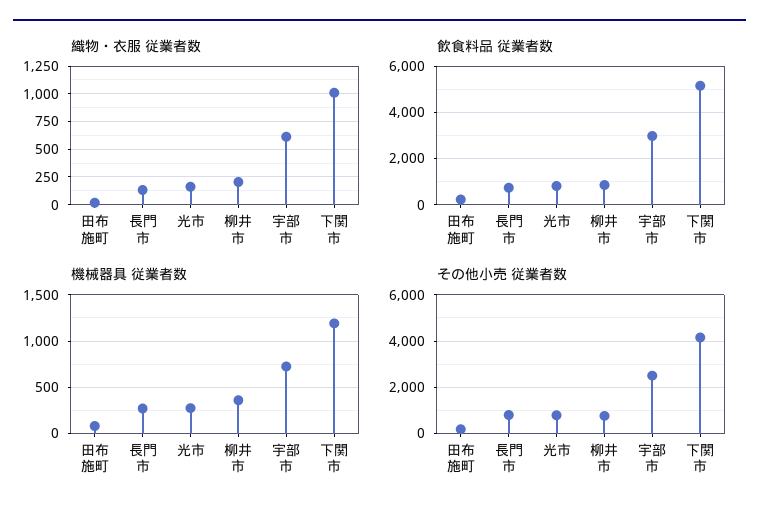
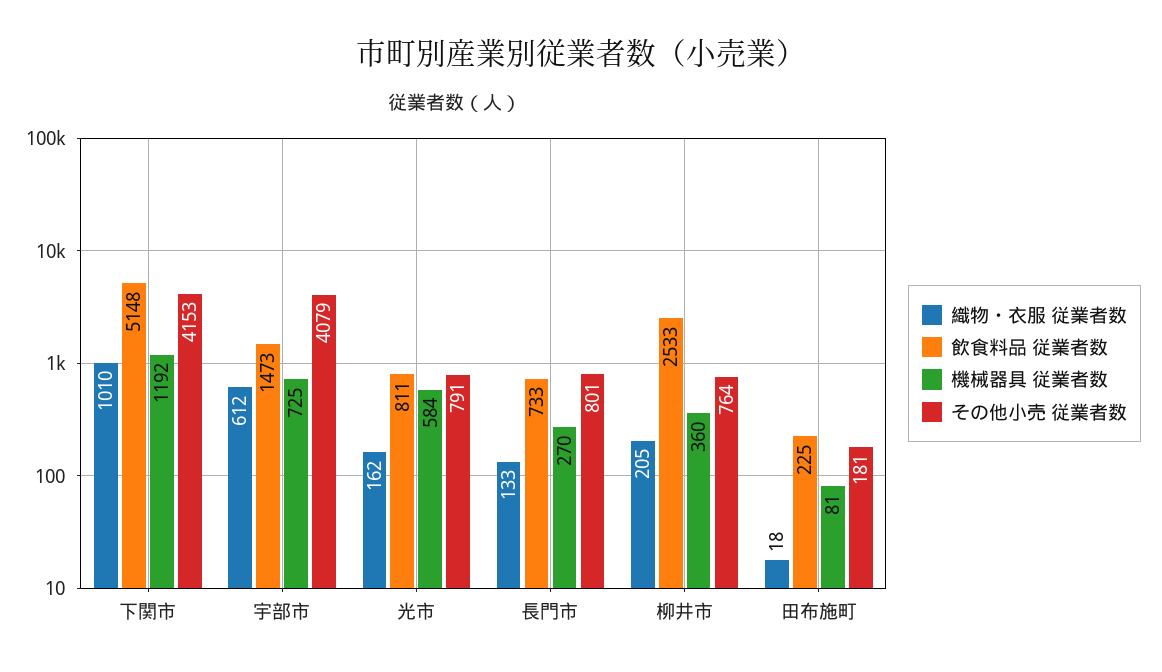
飲食料品 従業者数, 柳井市: 1000 -> 2533
飲食料品 従業者数, 宇部市: 3000 -> 1473
機械器具 従業者数, 光市: 300 -> 584
その他小売 従業者数, 宇部市: 2500 -> 4079

